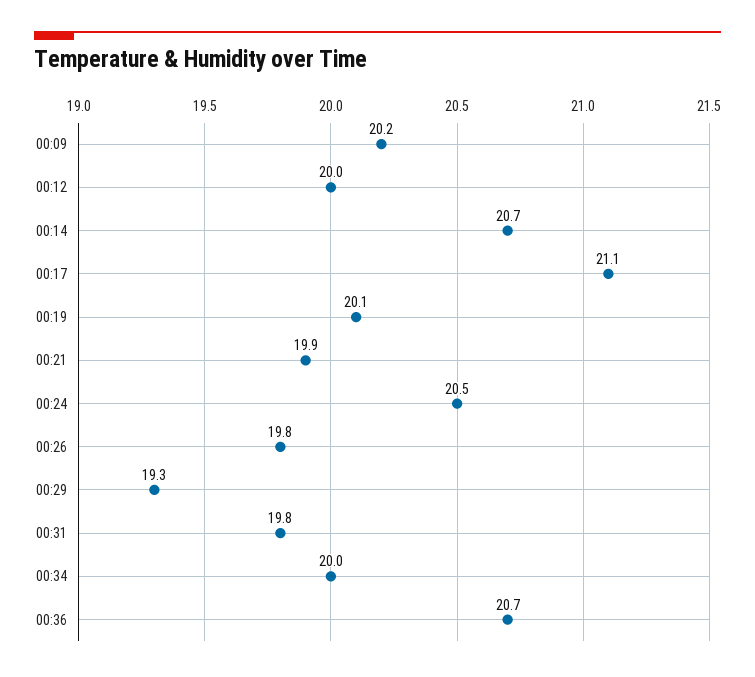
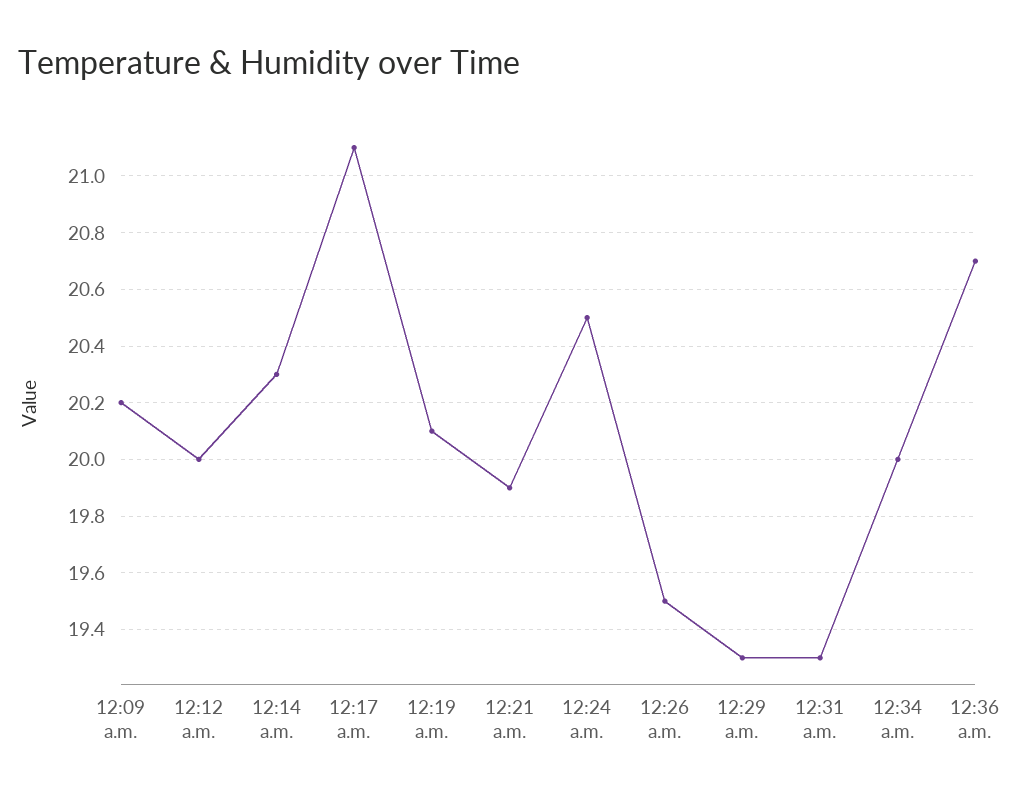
00:14: 20.7 -> 20.3
00:26: 19.8 -> 19.5
00:31: 19.8 -> 19.3

